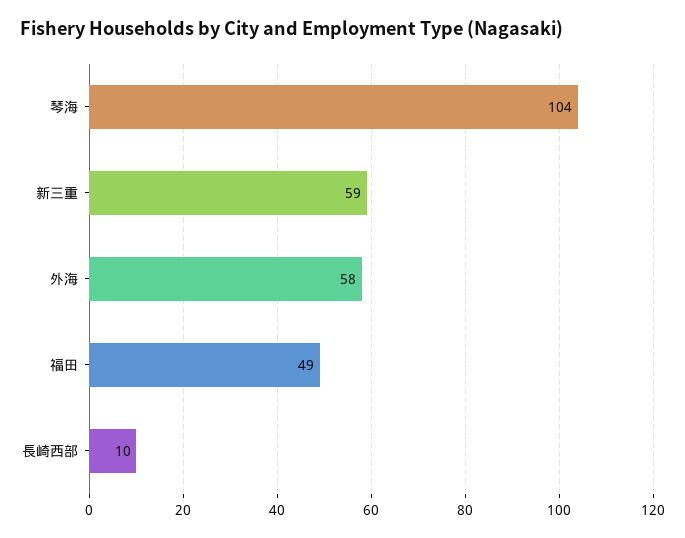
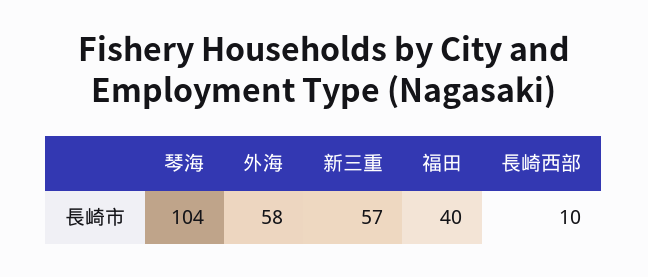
新三重: 59 -> 57
福田: 49 -> 40

